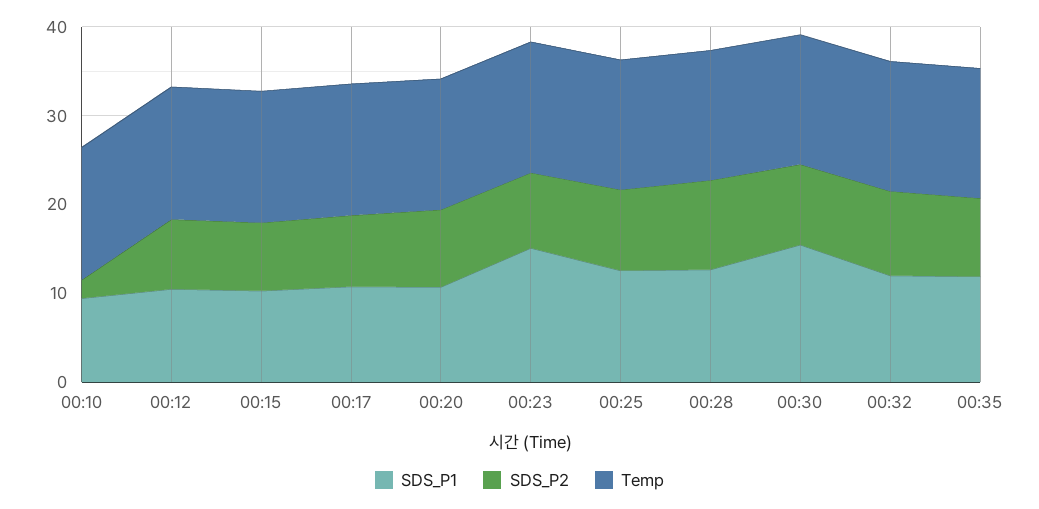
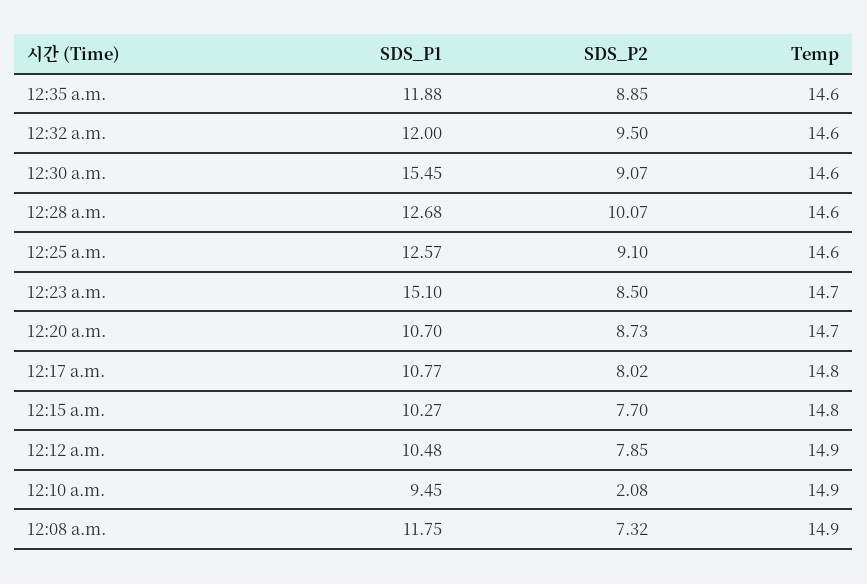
SDS_P1, 12:08 a.m.: none -> 11.75
SDS_P2, 12:08 a.m.: none -> 7.32
Temp, 12:08 a.m.: none -> 14.9

